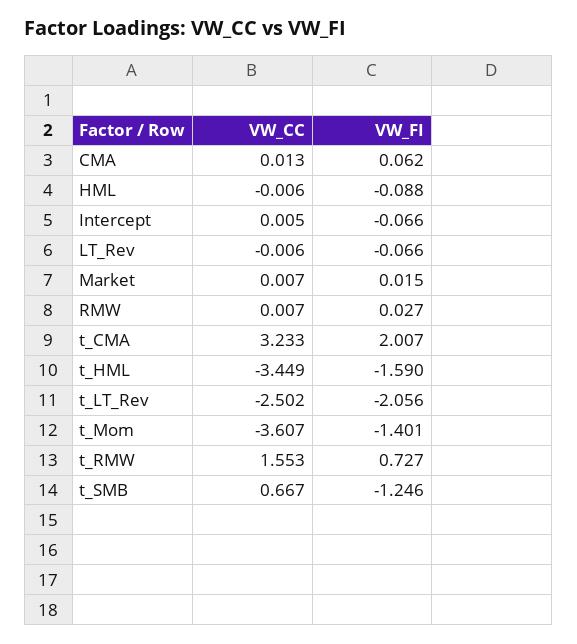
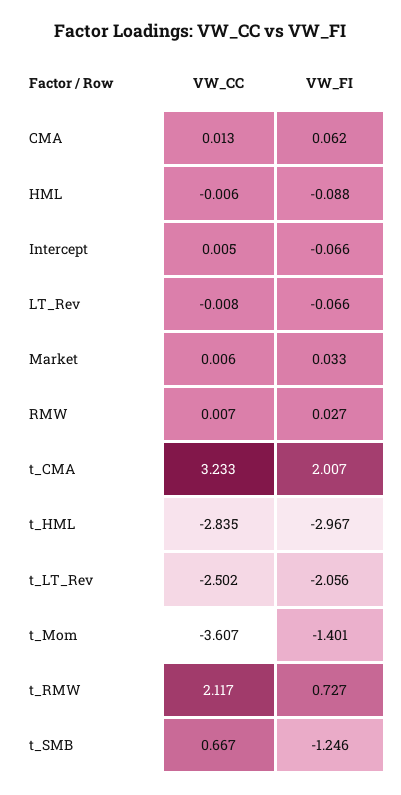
VW_CC, LT_Rev: -0.006 -> -0.008
VW_CC, Market: 0.007 -> 0.006
VW_FI, Market: 0.015 -> 0.033
VW_CC, t_HML: -3.449 -> -2.835
VW_FI, t_HML: -1.59 -> -2.967
VW_CC, t_RMW: 1.553 -> 2.117

